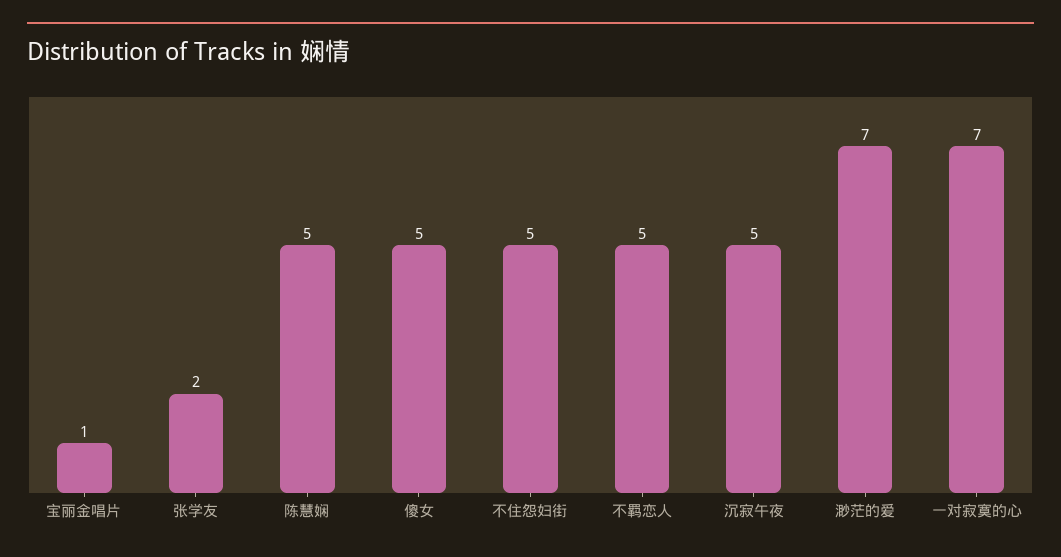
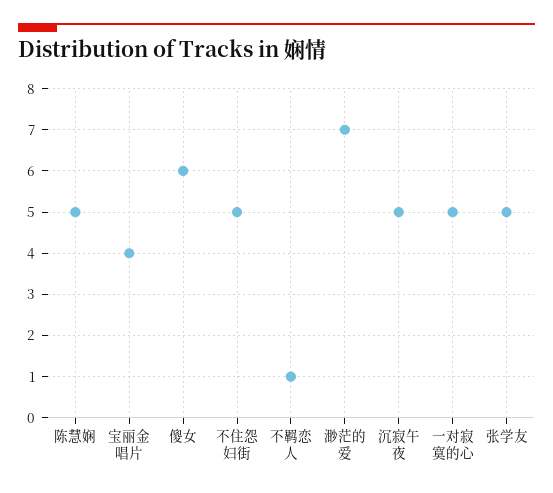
宝丽金唱片: 1 -> 4
张学友: 2 -> 5
傻女: 5 -> 6
不羁恋人: 5 -> 1
一对寂寞的心: 7 -> 5

